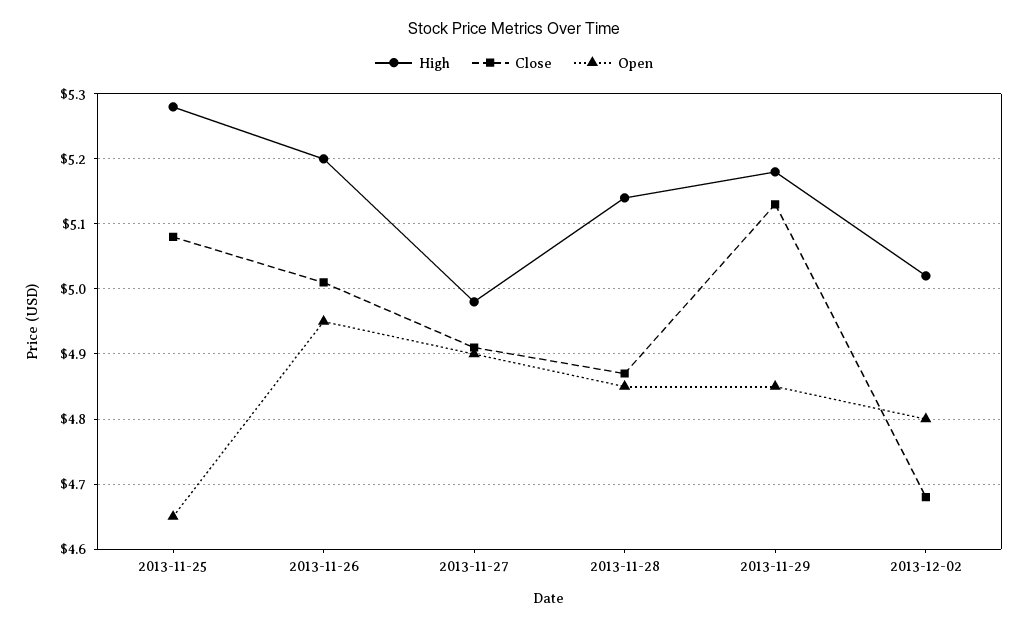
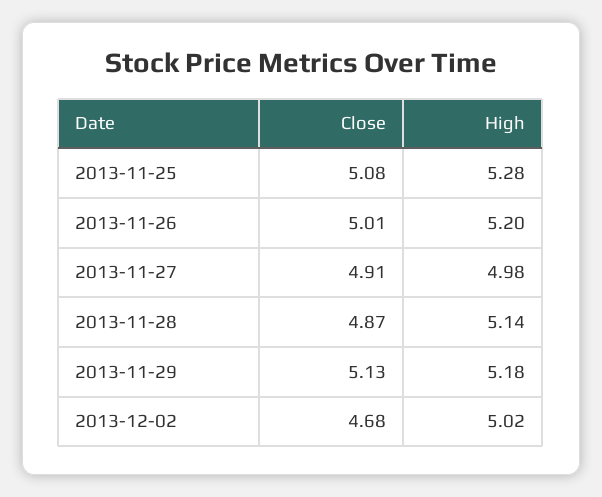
Open, 2013-11-25: 4.65 -> none
Open, 2013-11-26: 4.95 -> none
Open, 2013-11-27: 4.9 -> none
Open, 2013-11-28: 4.85 -> none
Open, 2013-11-29: 4.85 -> none
Open, 2013-12-02: 4.8 -> none

